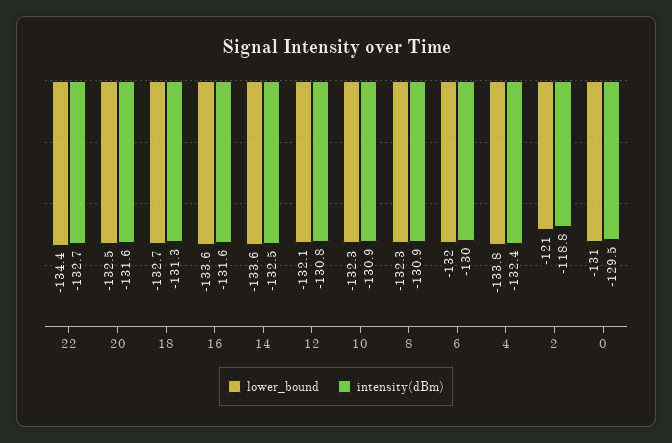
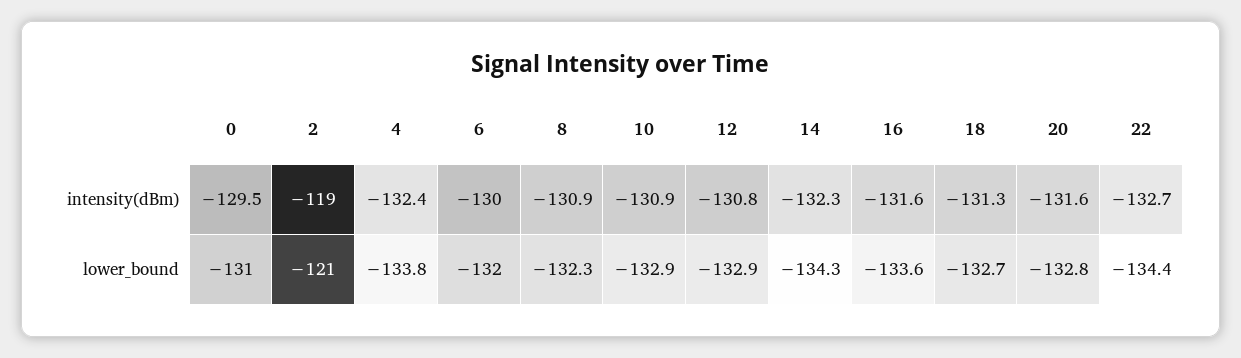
lower_bound, 20: -132.5 -> -132.8
lower_bound, 14: -133.6 -> -134.3
intensity(dBm), 14: -132.5 -> -132.3
lower_bound, 12: -132.1 -> -132.9
lower_bound, 10: -132.3 -> -132.9
intensity(dBm), 2: -118.8 -> -119

